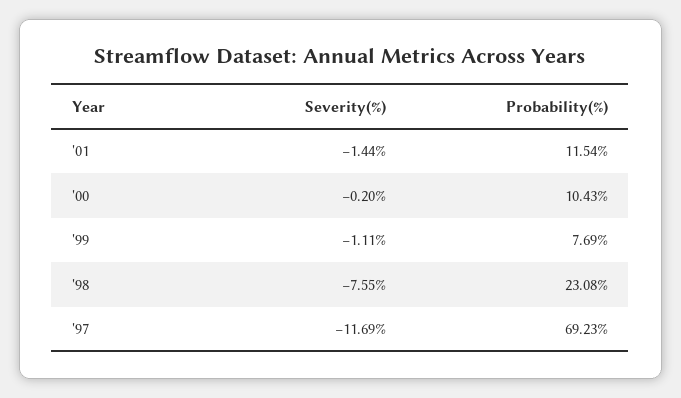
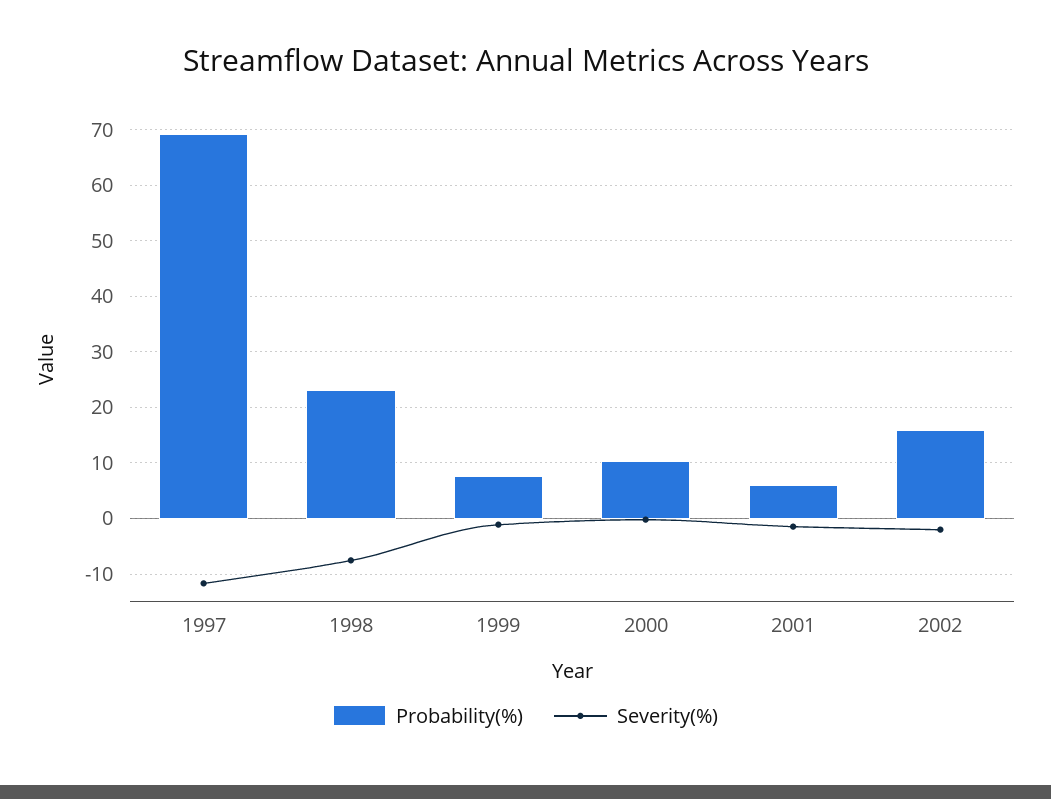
Probability(%), '01: 11.54 -> 6
Probability(%), 2002: none -> 16
Severity(%), 2002: none -> -2

